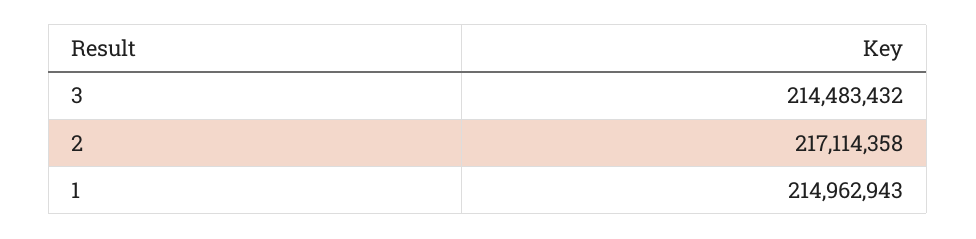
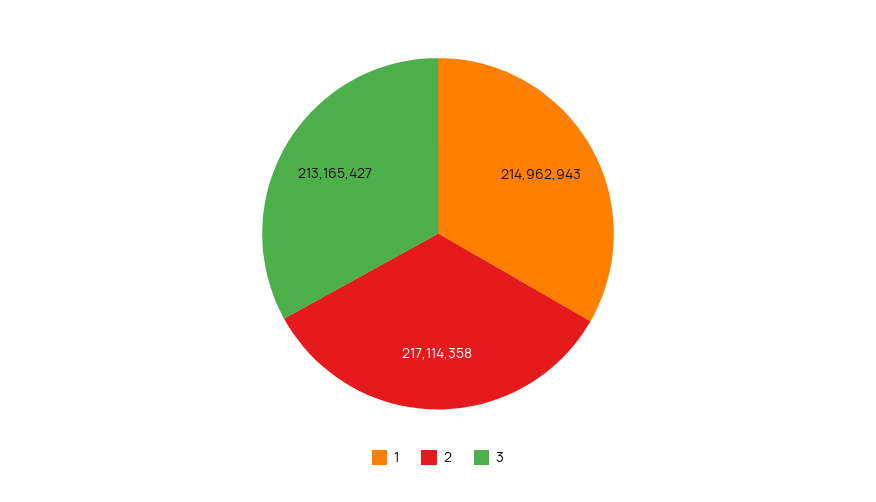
3: 214483432 -> 213165427

